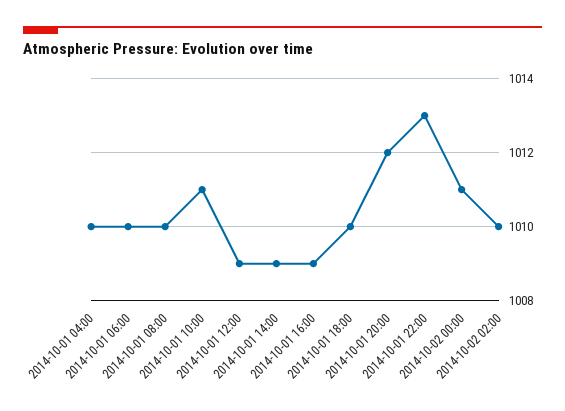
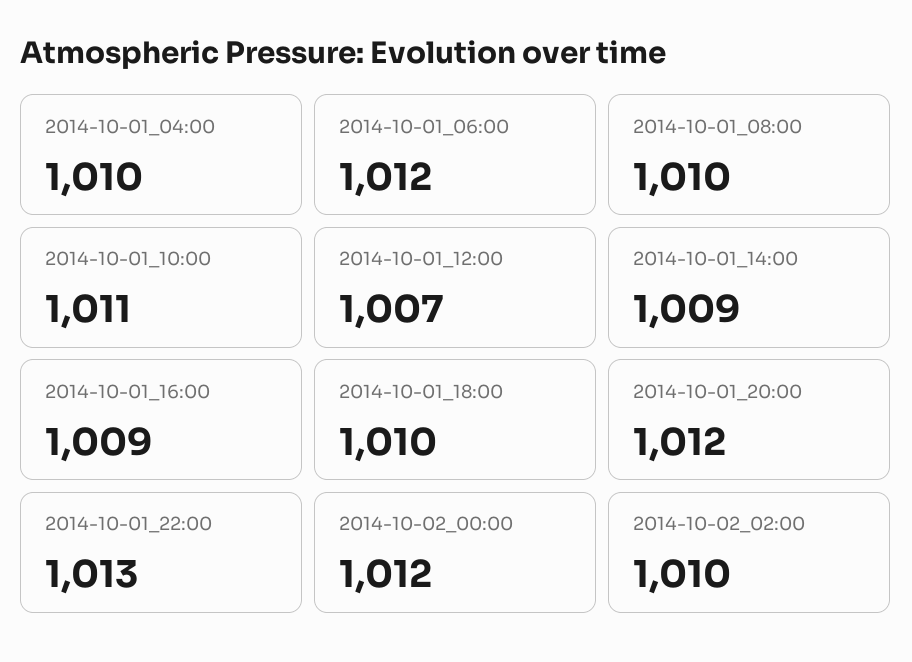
2014-10-01 06:00: 1010 -> 1012
2014-10-01 12:00: 1009 -> 1007
2014-10-02 00:00: 1011 -> 1012

